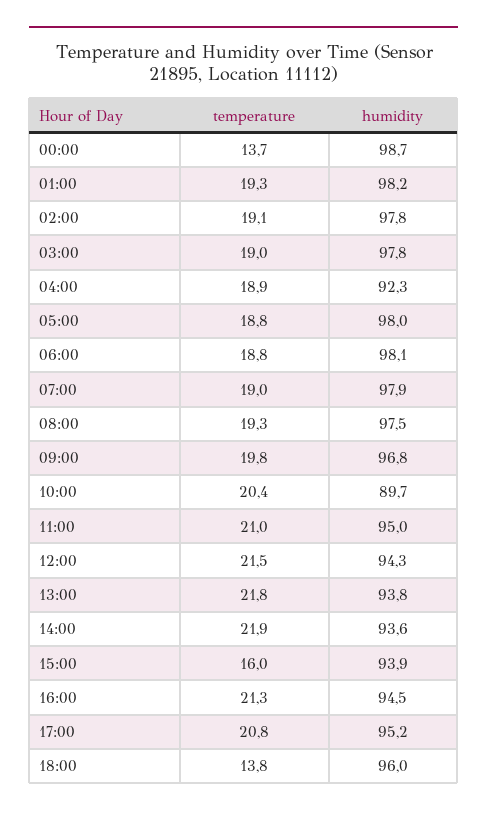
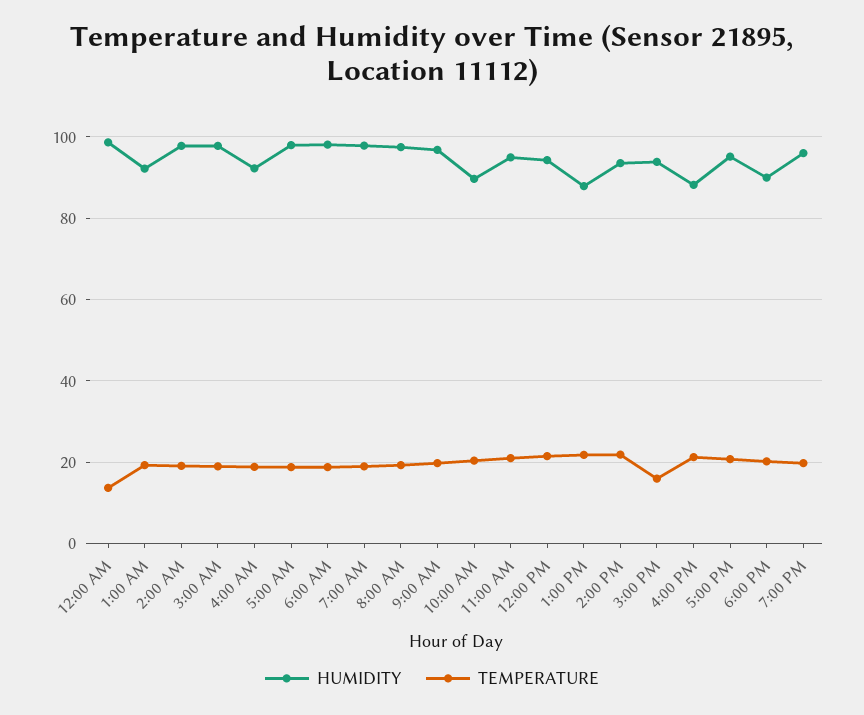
humidity, 01:00: 98.2 -> 92
humidity, 13:00: 93.8 -> 88
humidity, 16:00: 94.5 -> 88
temperature, 18:00: 13.8 -> 20
humidity, 18:00: 96 -> 90
humidity, 7:00 PM: none -> 96
temperature, 7:00 PM: none -> 20

